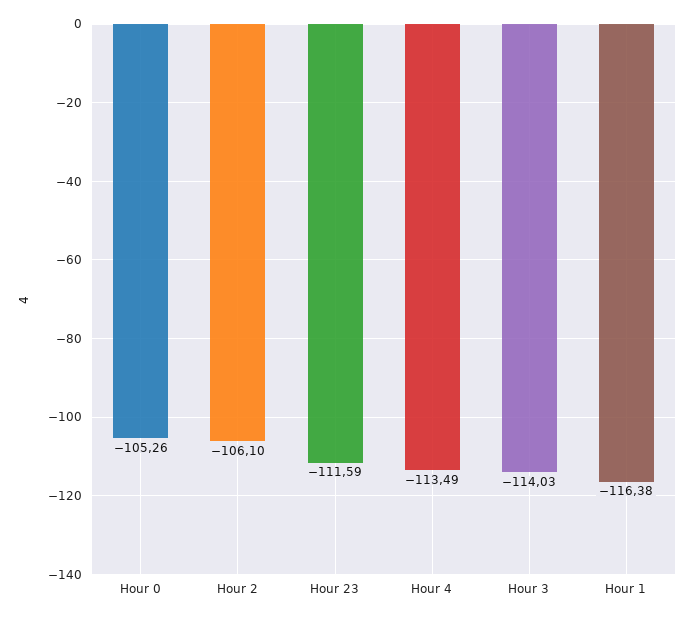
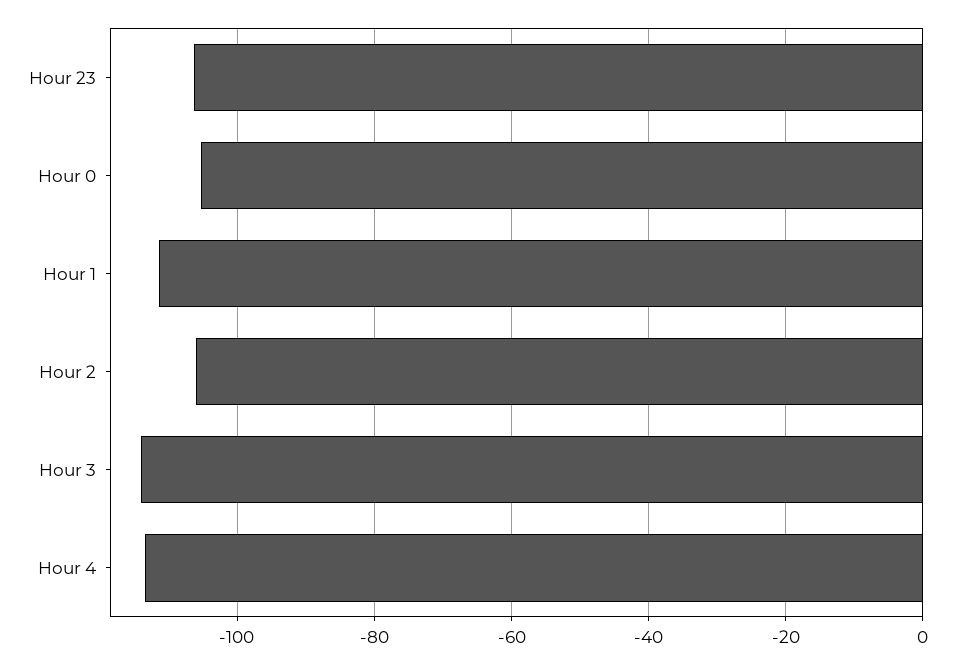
Hour 23: -111.59 -> -106
Hour 1: -116.38 -> -112

